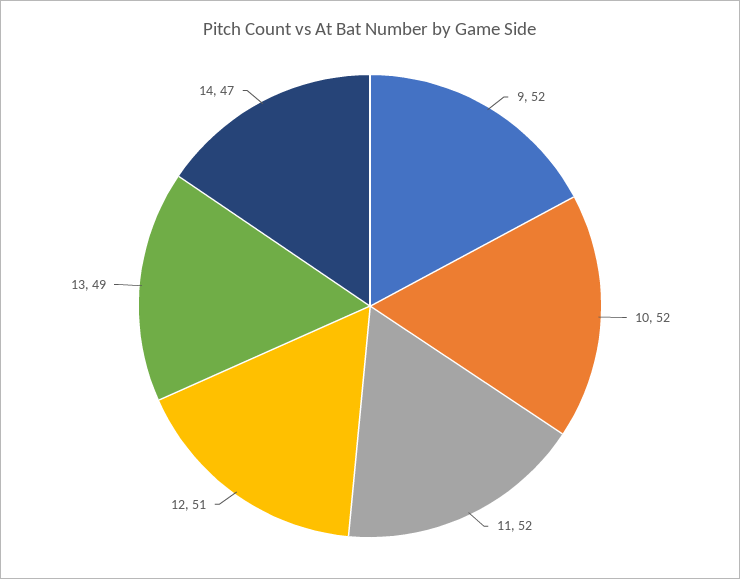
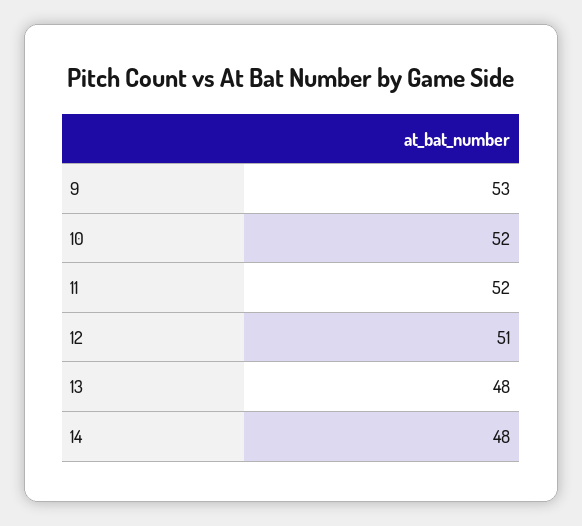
9: 52 -> 53
13: 49 -> 48
14: 47 -> 48

